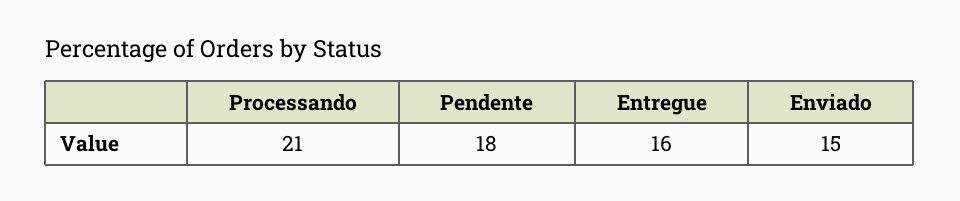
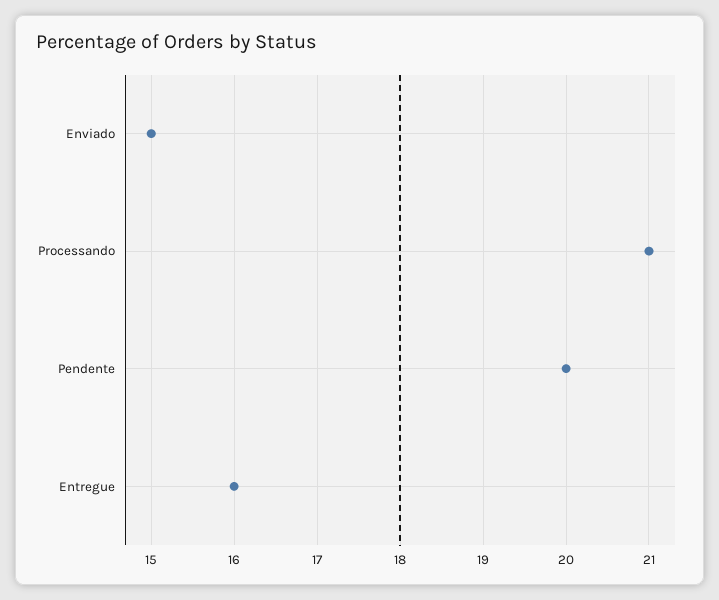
Pendente: 18 -> 20

